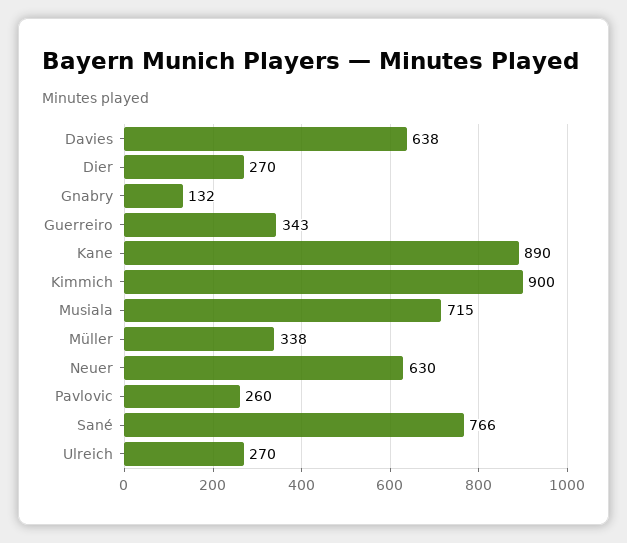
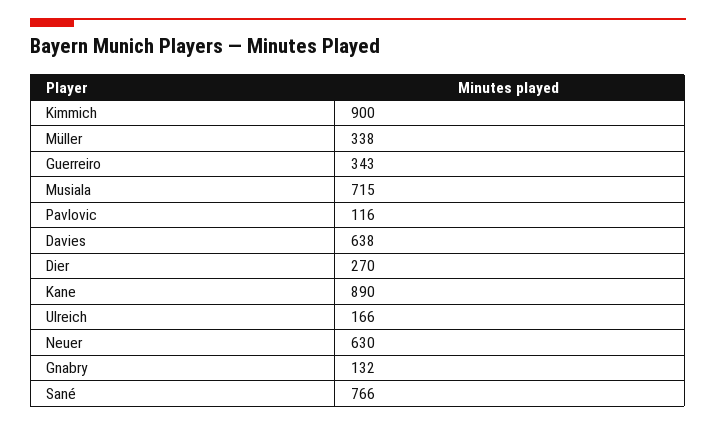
Pavlovic: 260 -> 116
Ulreich: 270 -> 166

